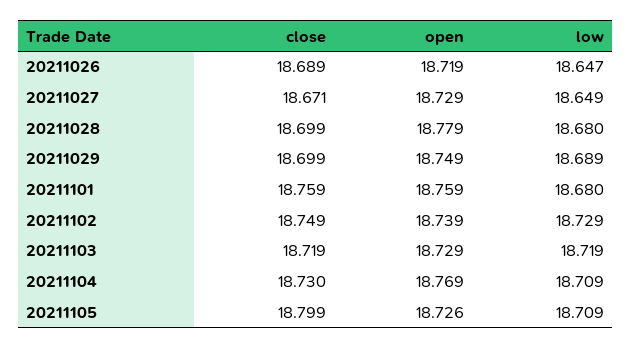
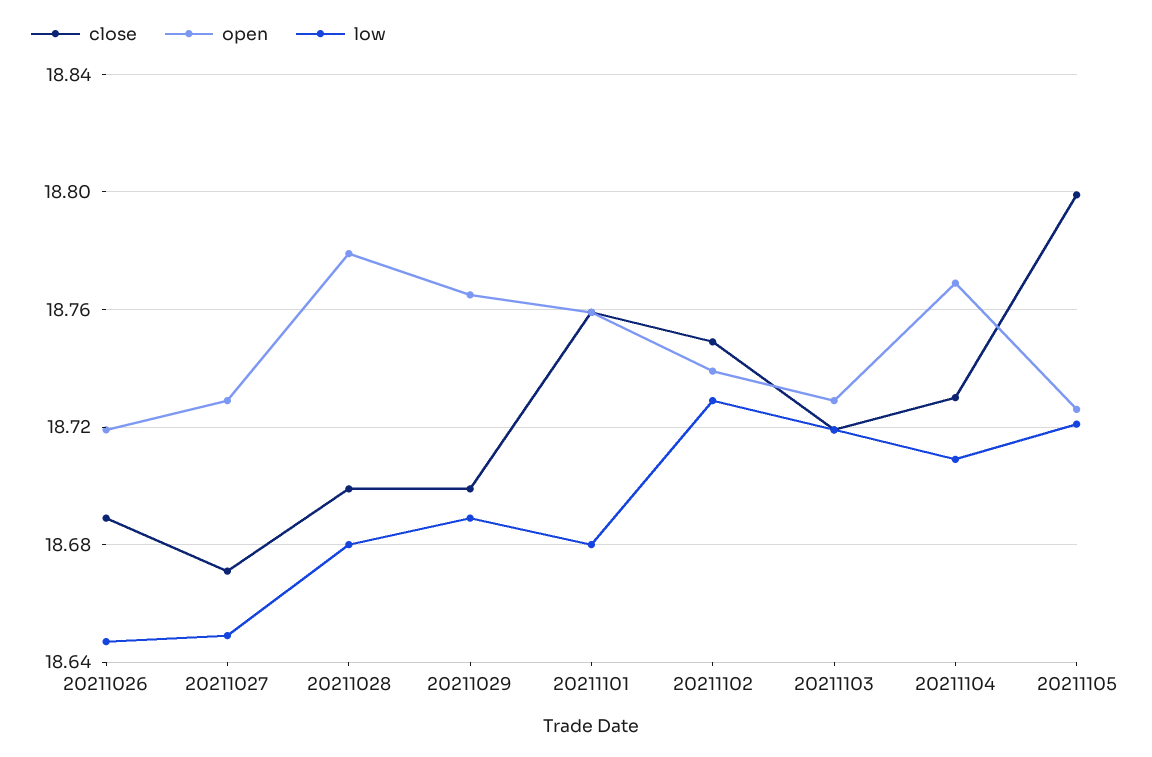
open, 20211029: 18.749 -> 18.765
low, 20211105: 18.709 -> 18.72

